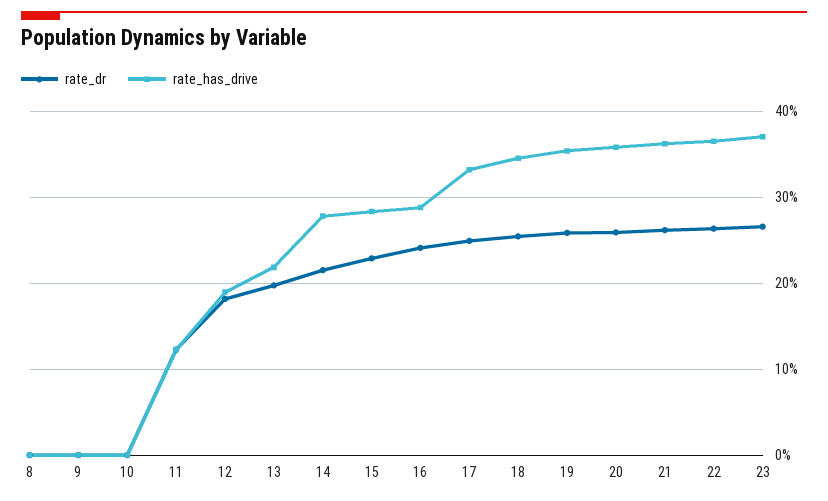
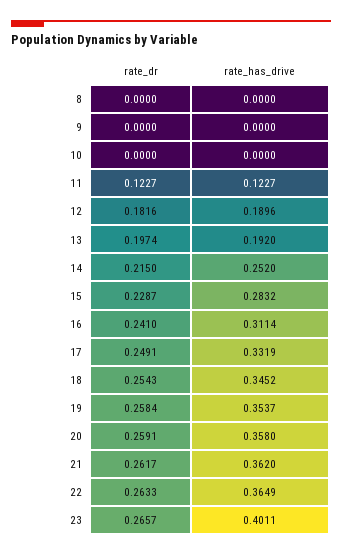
rate_has_drive, 13: 0.22 -> 0.192
rate_has_drive, 14: 0.28 -> 0.252
rate_has_drive, 16: 0.29 -> 0.3114
rate_has_drive, 23: 0.37 -> 0.4011

